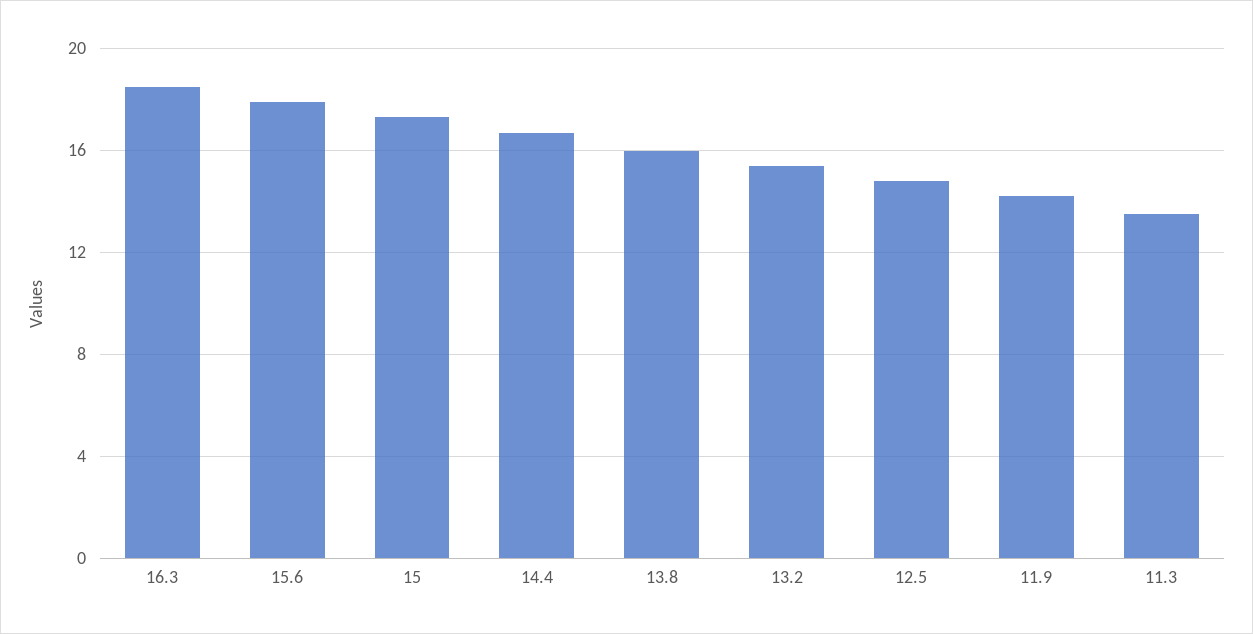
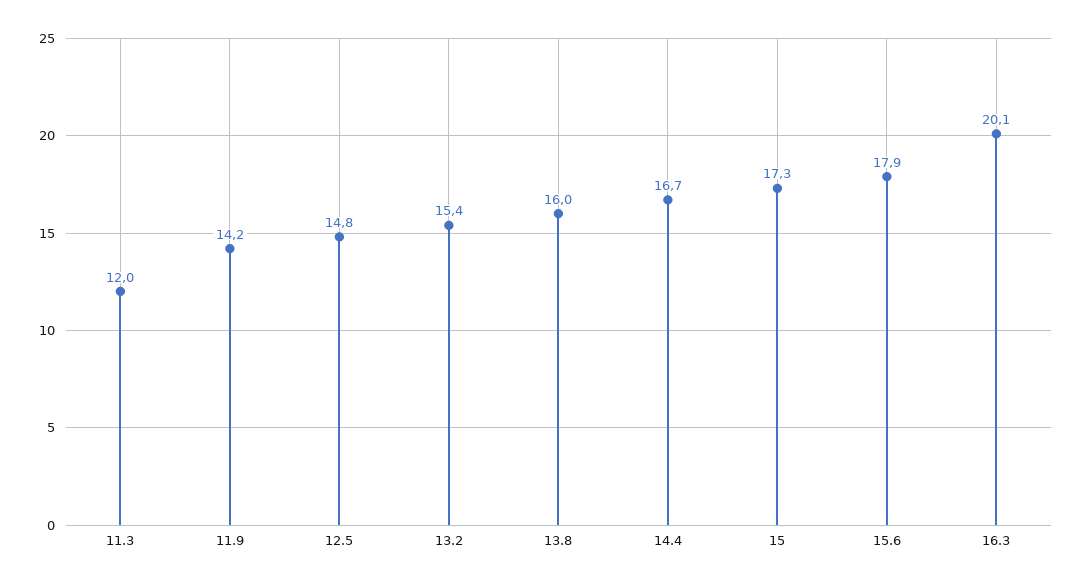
16.3: 18.5 -> 20.1
11.3: 13.5 -> 12

